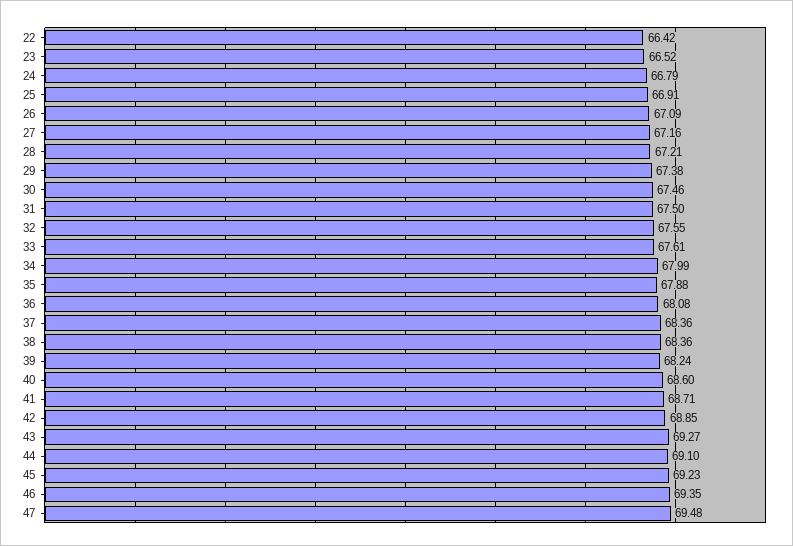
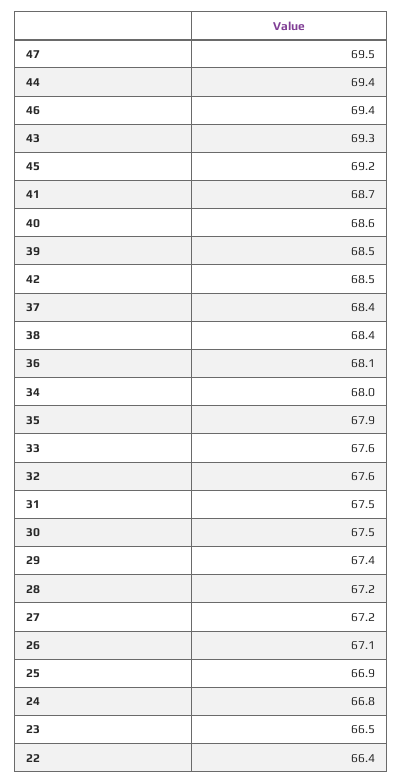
39: 68.24 -> 68.5
42: 68.85 -> 68.5
44: 69.1 -> 69.4

